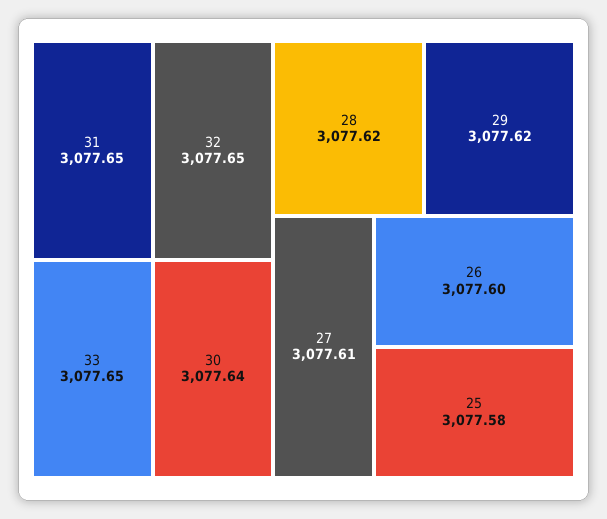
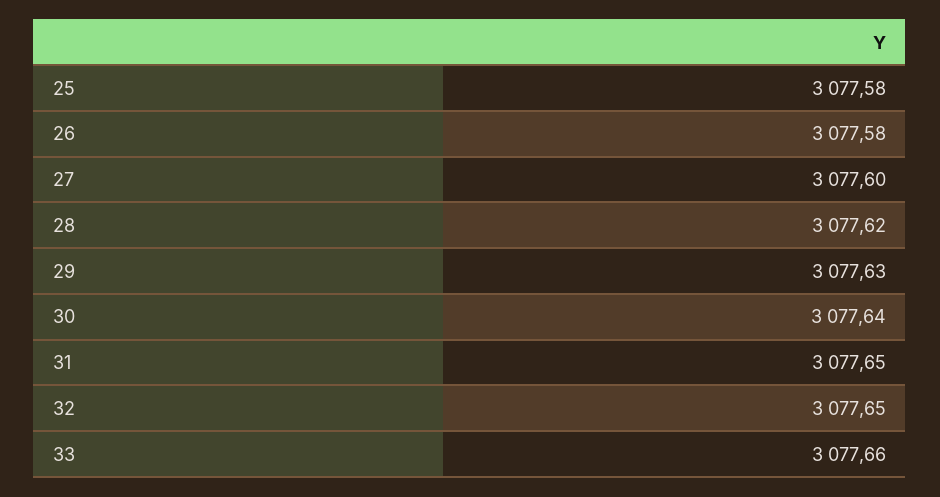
33: 3077.65 -> 3077.66
29: 3077.62 -> 3077.63
27: 3077.61 -> 3077.6
26: 3077.6 -> 3077.58

